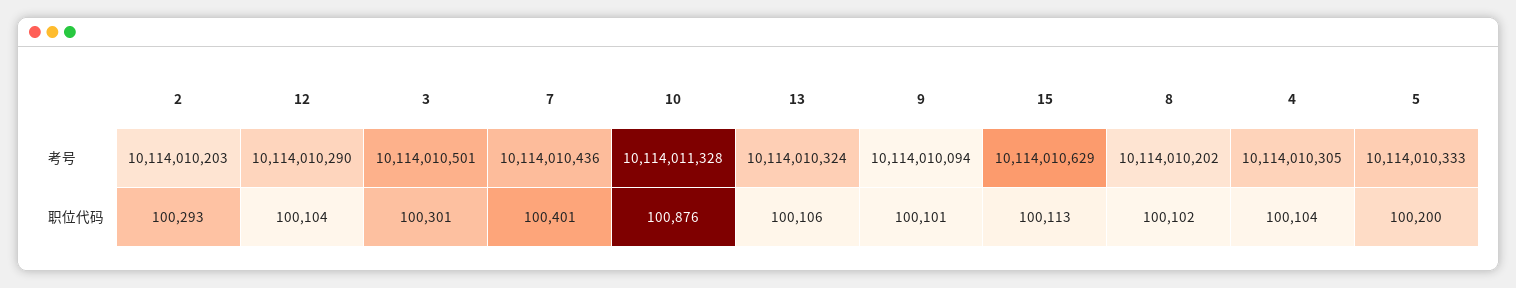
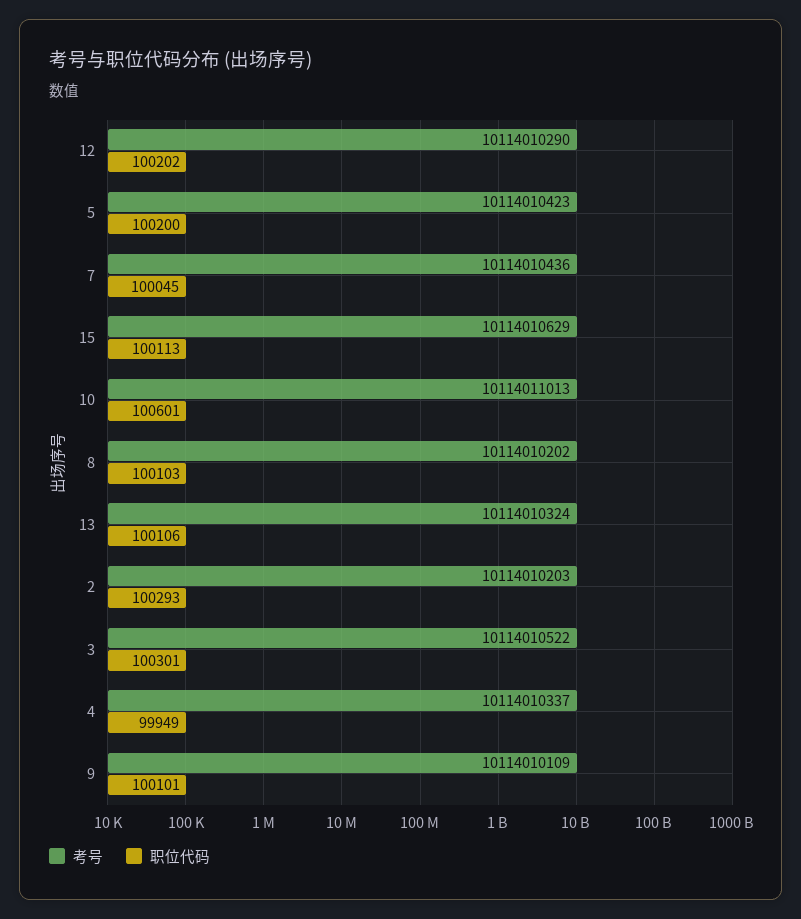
考号, 3: 10114010501 -> 10114010522
考号, 10: 10114011328 -> 10114011013
考号, 9: 10114010094 -> 10114010109
考号, 4: 10114010305 -> 10114010337
考号, 5: 10114010333 -> 10114010423
职位代码, 12: 100104 -> 100202
职位代码, 7: 100401 -> 100045
职位代码, 10: 100876 -> 100601
职位代码, 8: 100102 -> 100103
职位代码, 4: 100104 -> 99949

